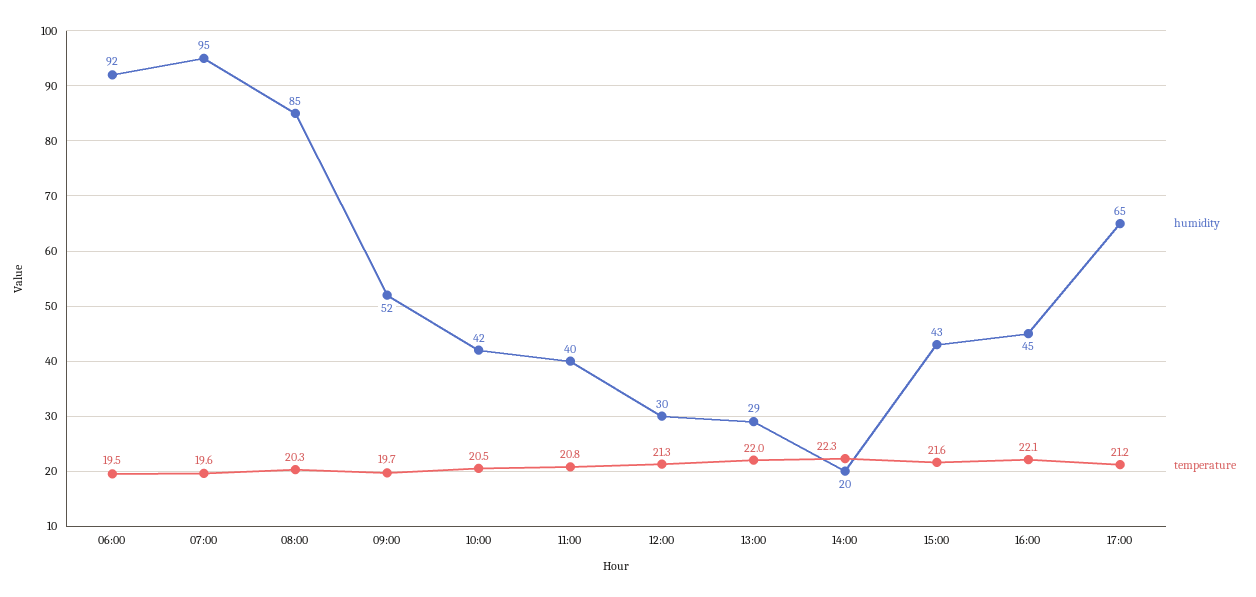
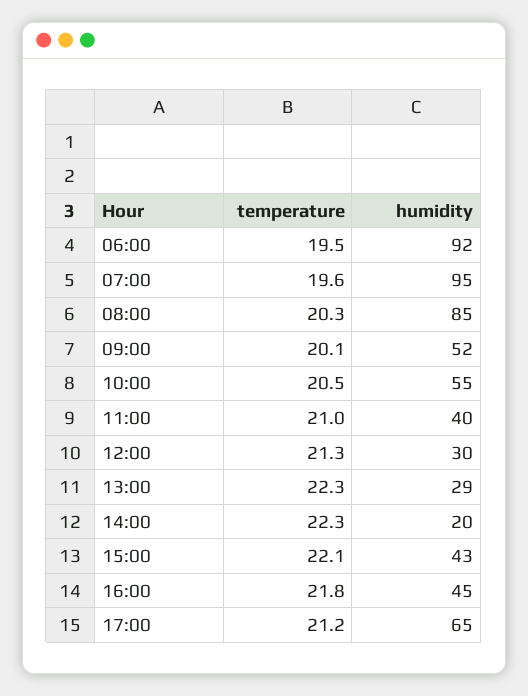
temperature, 09:00: 19.7 -> 20.1
humidity, 10:00: 42 -> 55
temperature, 11:00: 20.8 -> 21
temperature, 13:00: 22 -> 22.3
temperature, 15:00: 21.6 -> 22.1
temperature, 16:00: 22.1 -> 21.8

